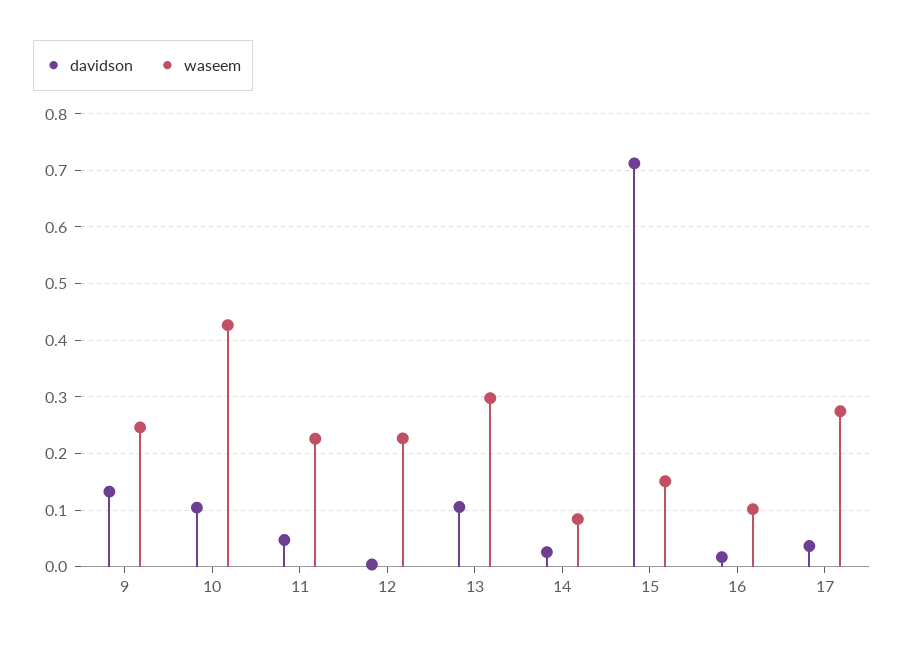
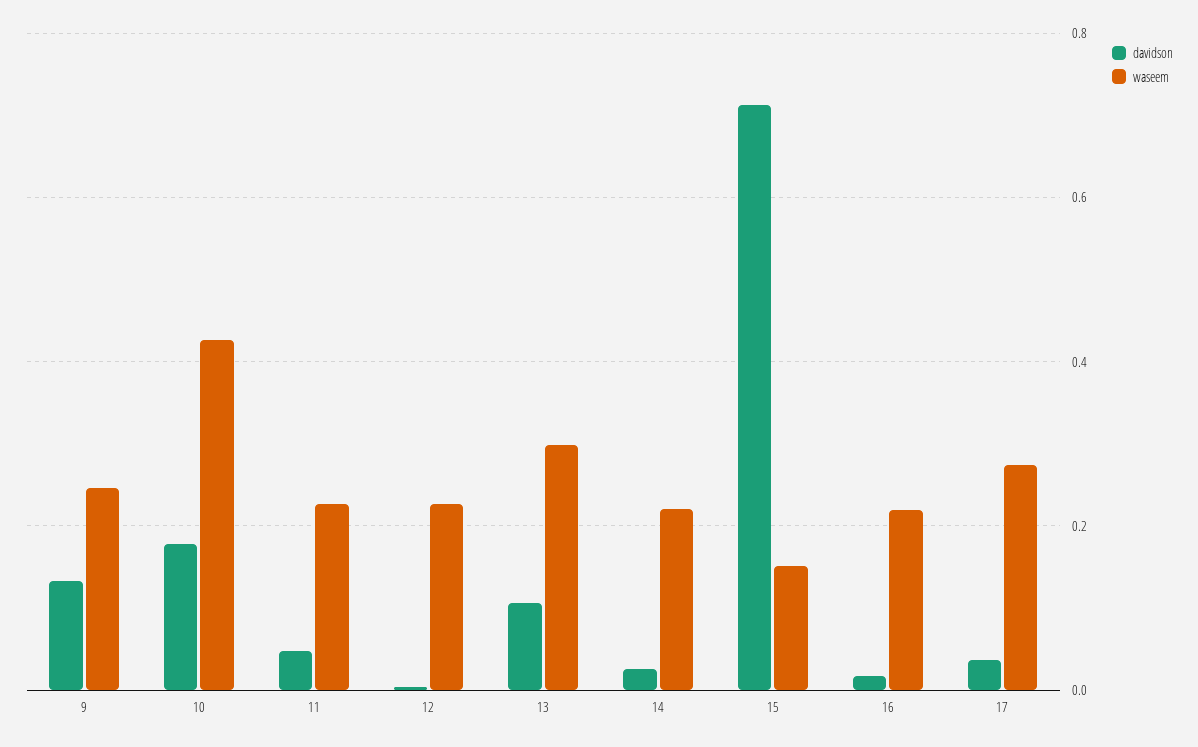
davidson, 10: 0.1 -> 0.18
waseem, 14: 0.08 -> 0.22
waseem, 16: 0.1 -> 0.22

